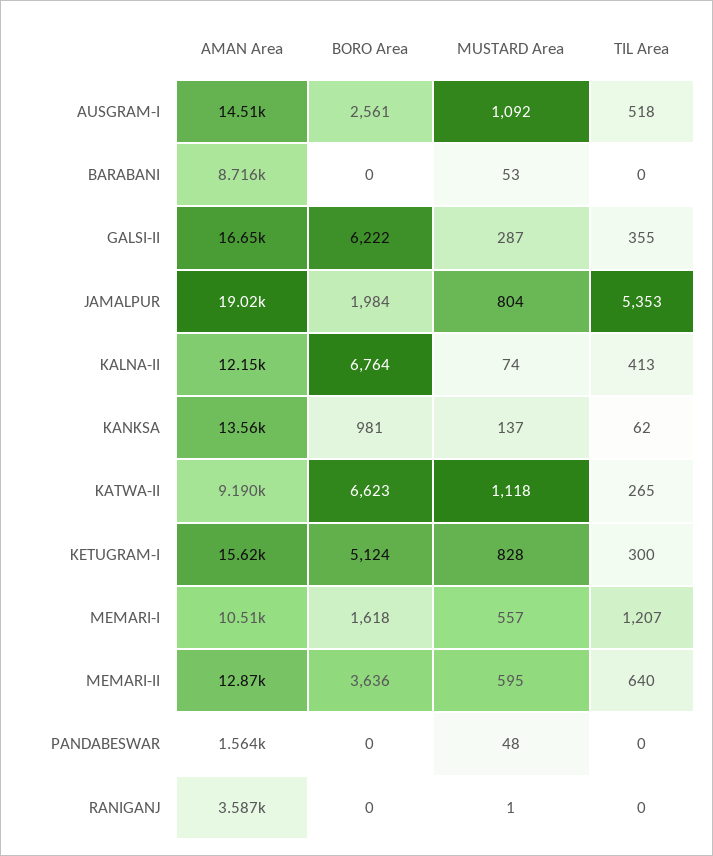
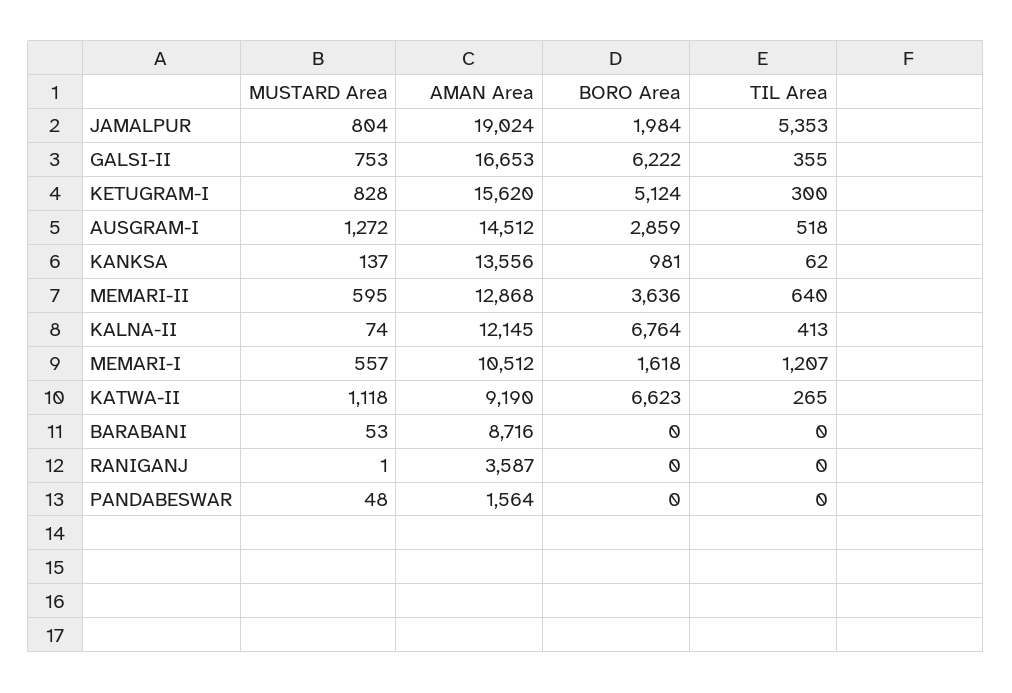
BORO Area, AUSGRAM-I: 2561 -> 2859
MUSTARD Area, AUSGRAM-I: 1092 -> 1272
MUSTARD Area, GALSI-II: 287 -> 753

